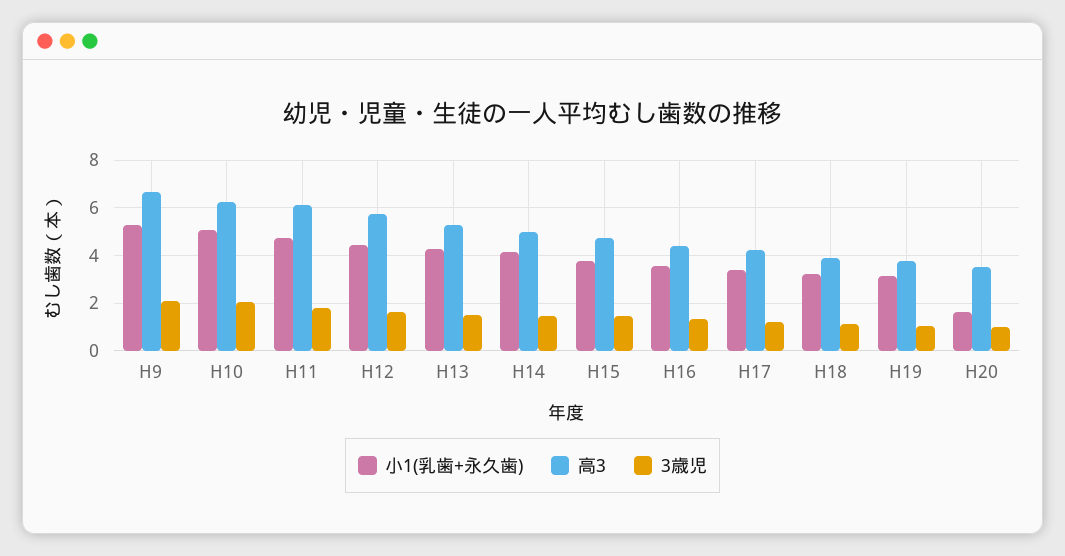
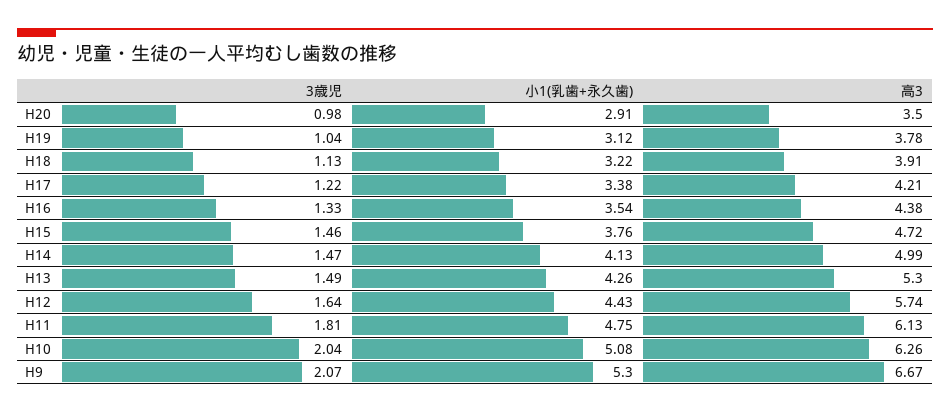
小1(乳歯+永久歯), H20: 1.5 -> 2.91

